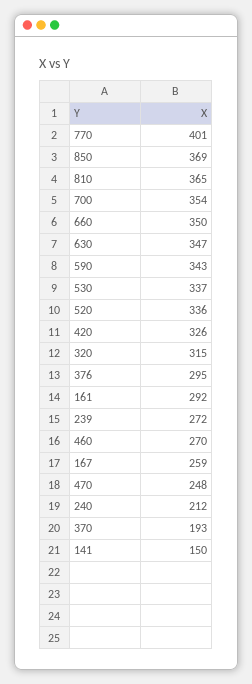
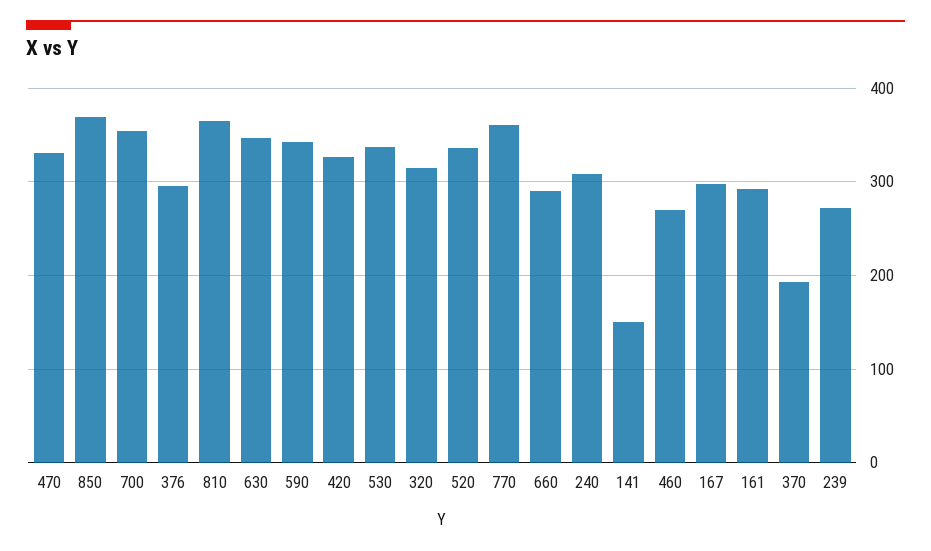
770: 401 -> 360
660: 350 -> 290
167: 259 -> 300
470: 248 -> 330
240: 212 -> 310

